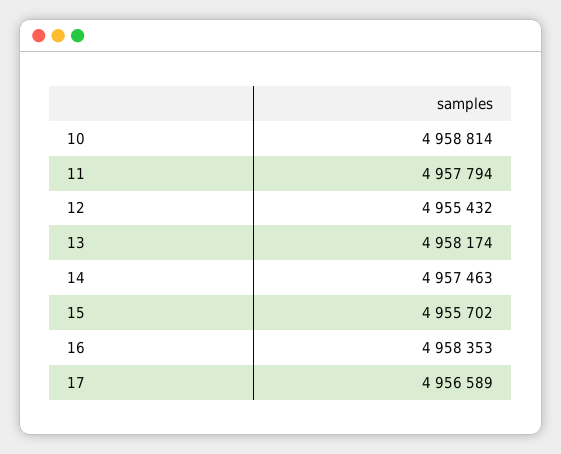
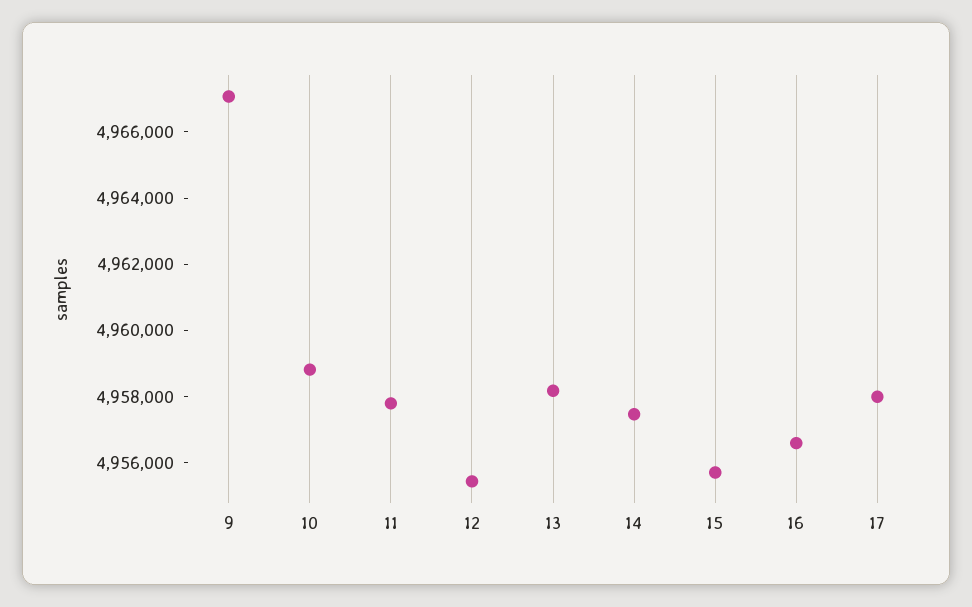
16: 4958353 -> 4956500
17: 4956589 -> 4958000
9: none -> 4967000

